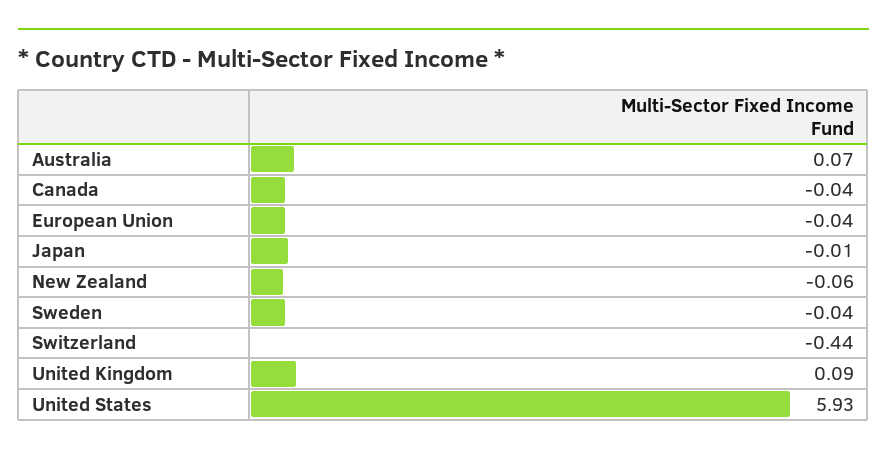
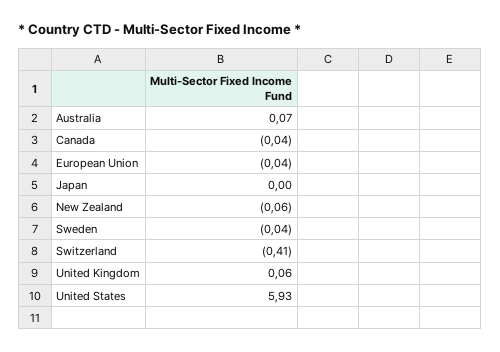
Japan: -0.01 -> 0
Switzerland: -0.44 -> -0.41
United Kingdom: 0.09 -> 0.06

